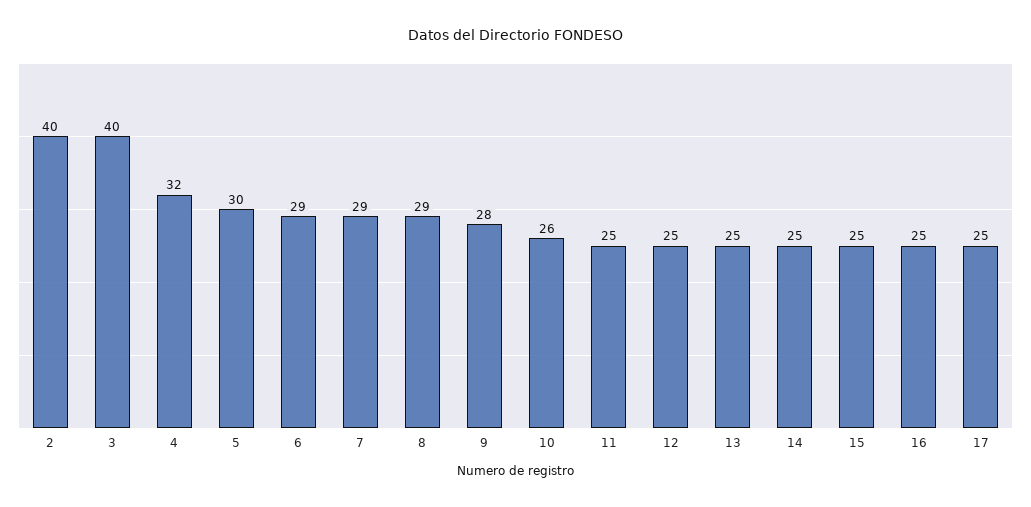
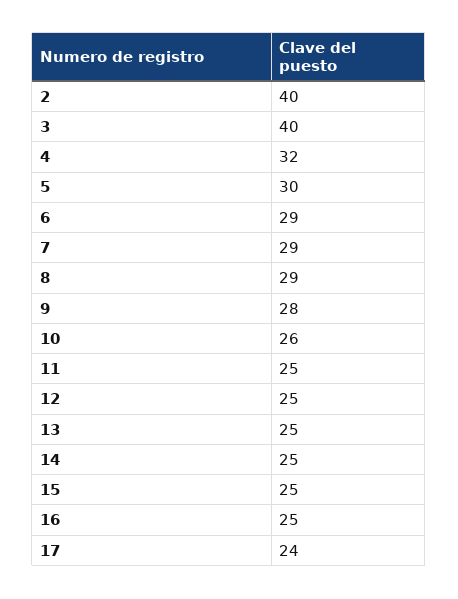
17: 25 -> 24

